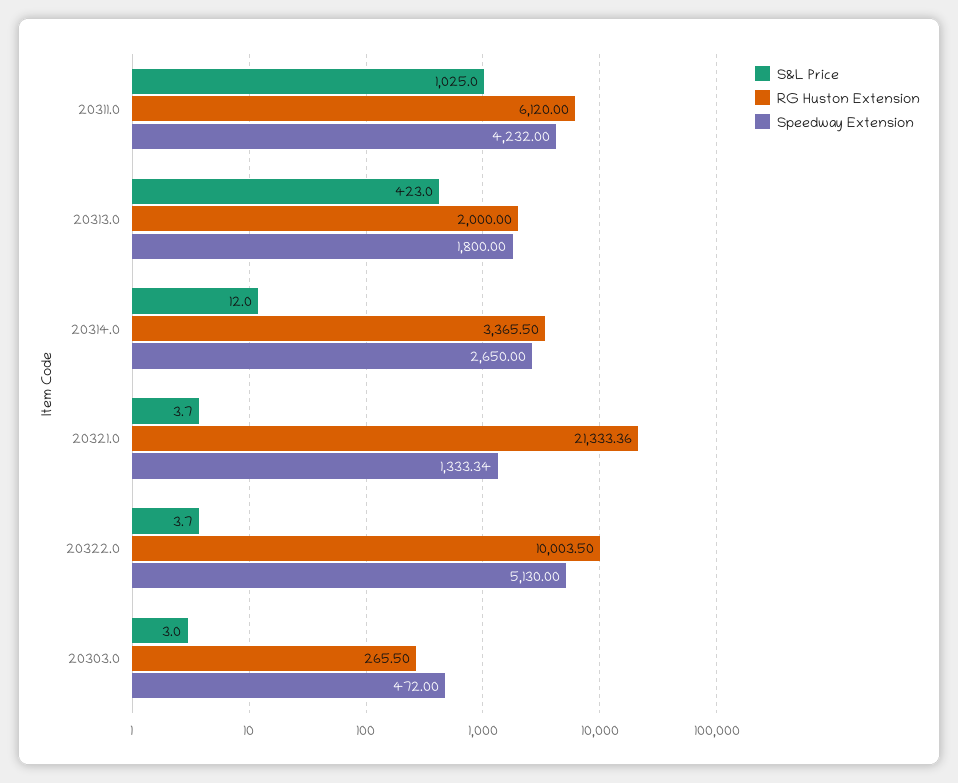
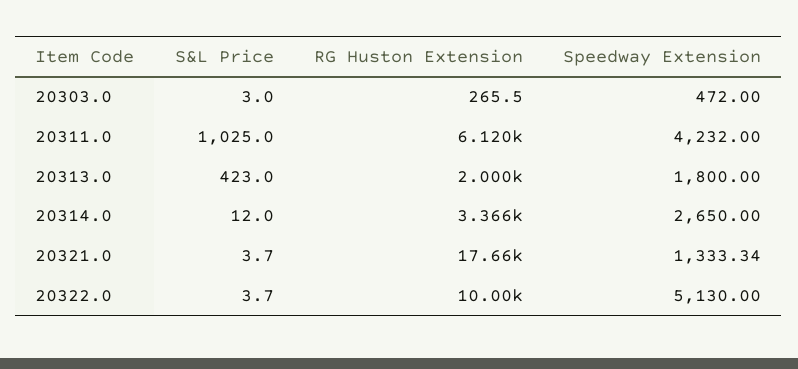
RG Huston Extension, 20321.0: 21333.36 -> 17660

